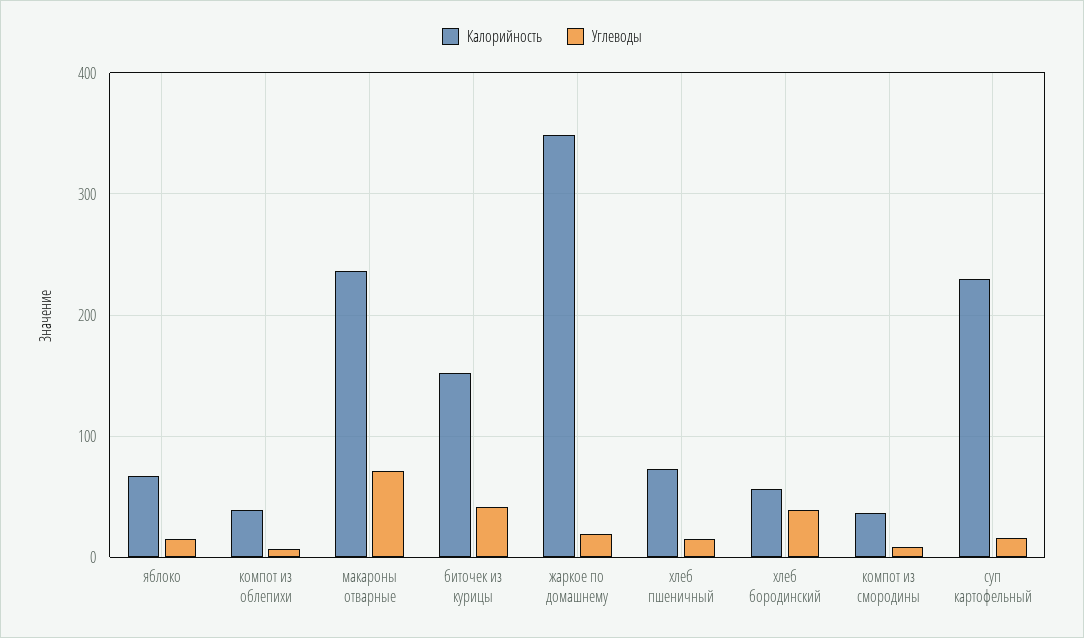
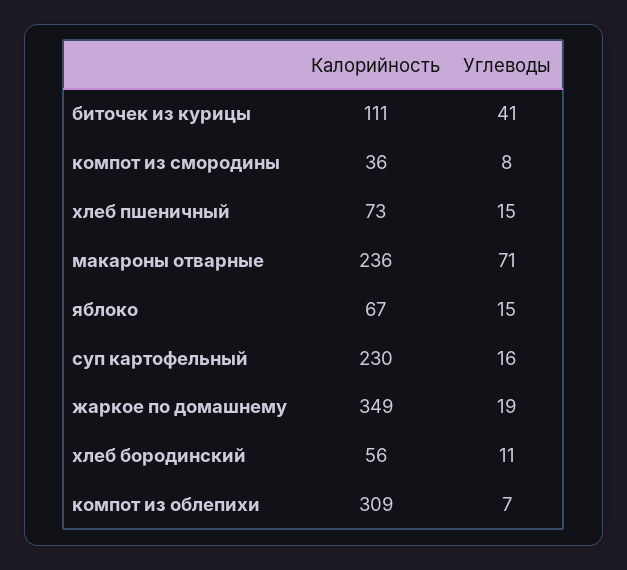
Калорийность, компот из облепихи: 40 -> 309
Калорийность, биточек из курицы: 150 -> 111
Углеводы, хлеб бородинский: 40 -> 11

